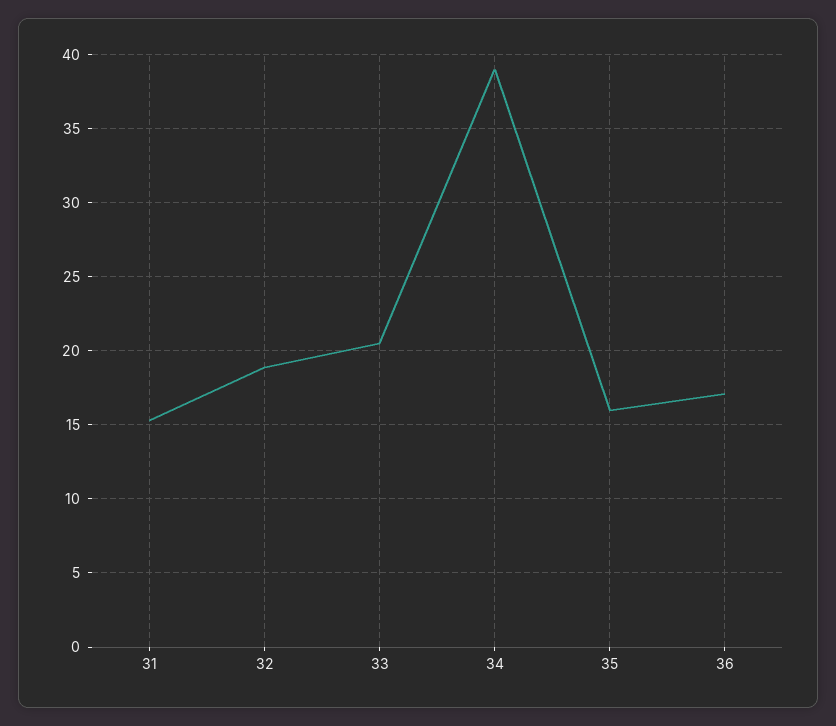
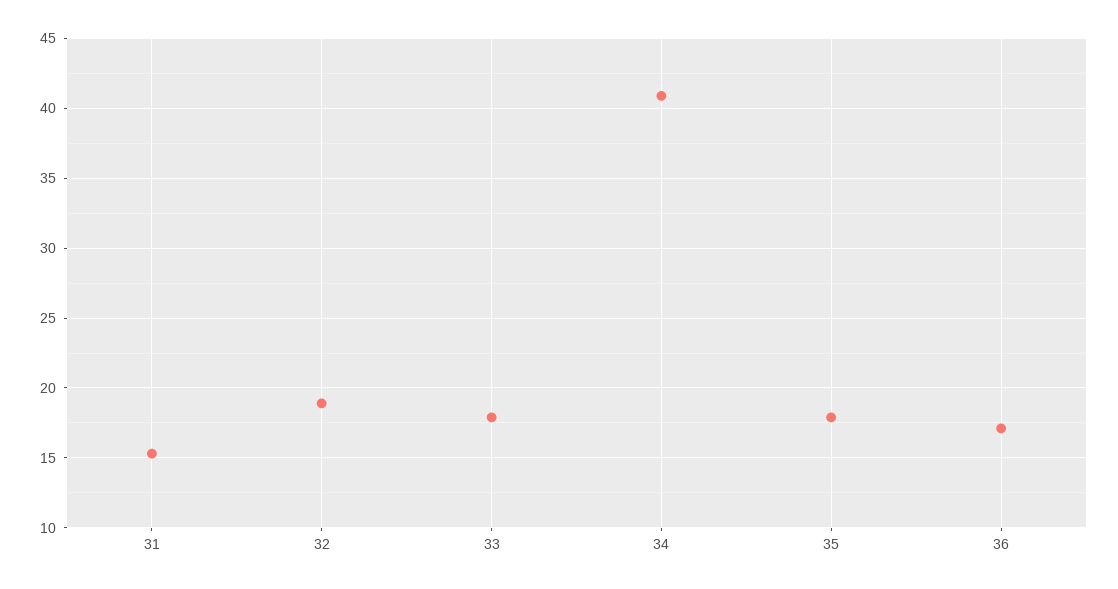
33: 20.5 -> 18
34: 39 -> 41
35: 16 -> 18

